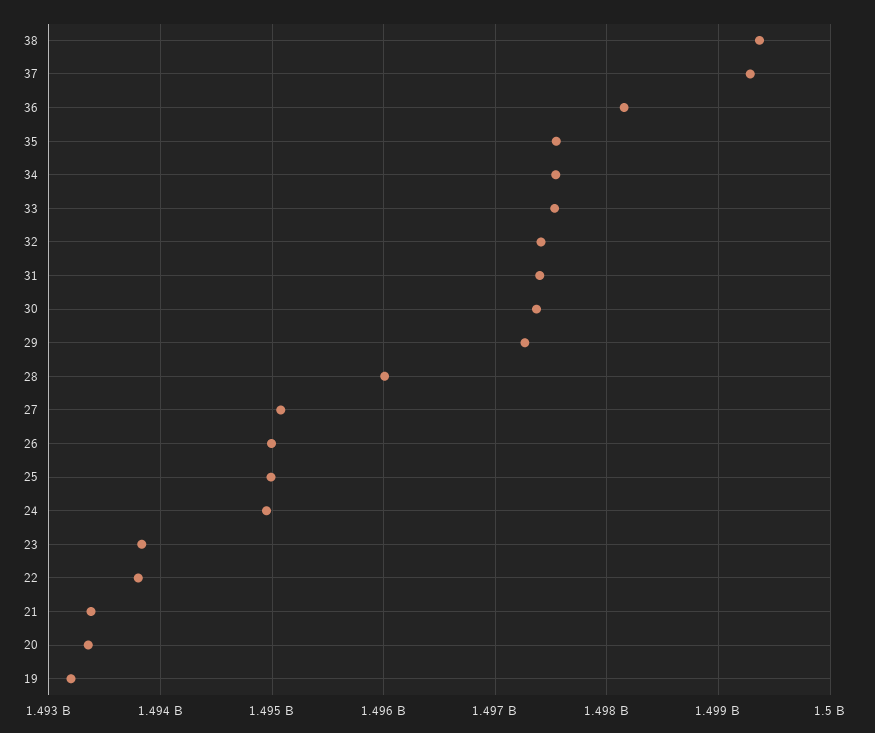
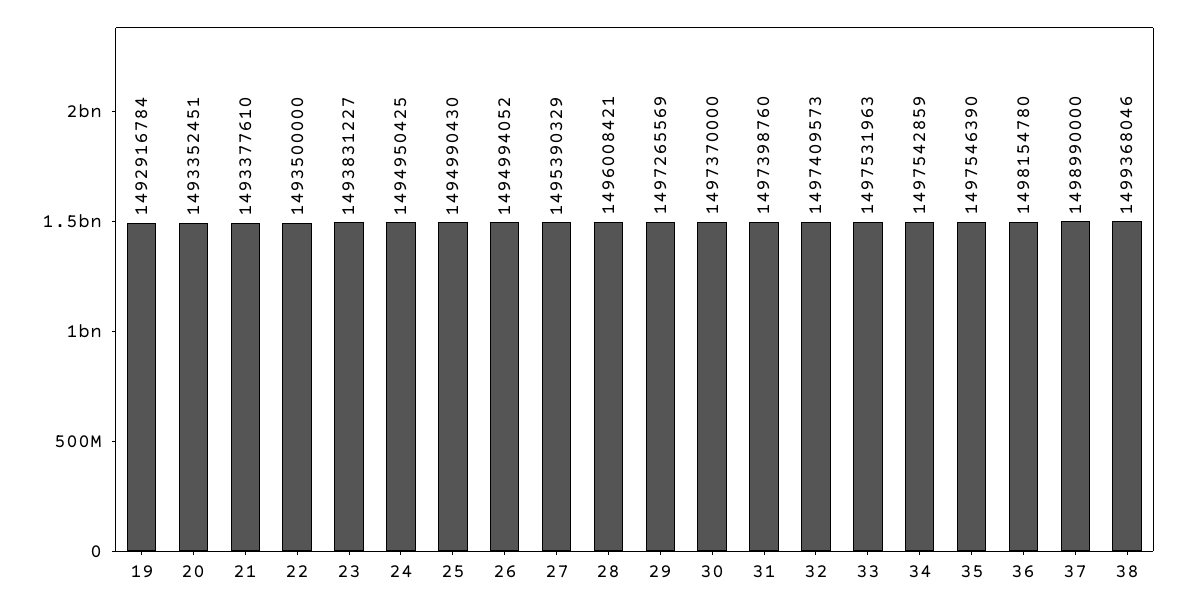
37: 1499300000 -> 1498990000
27: 1495100000 -> 1495390329
22: 1493800000 -> 1493500000
19: 1493200000 -> 1492916784

